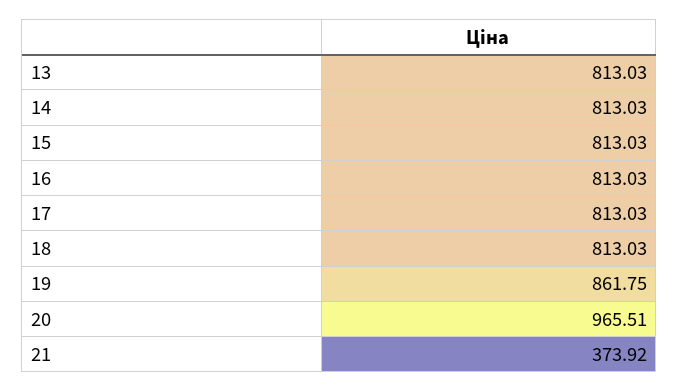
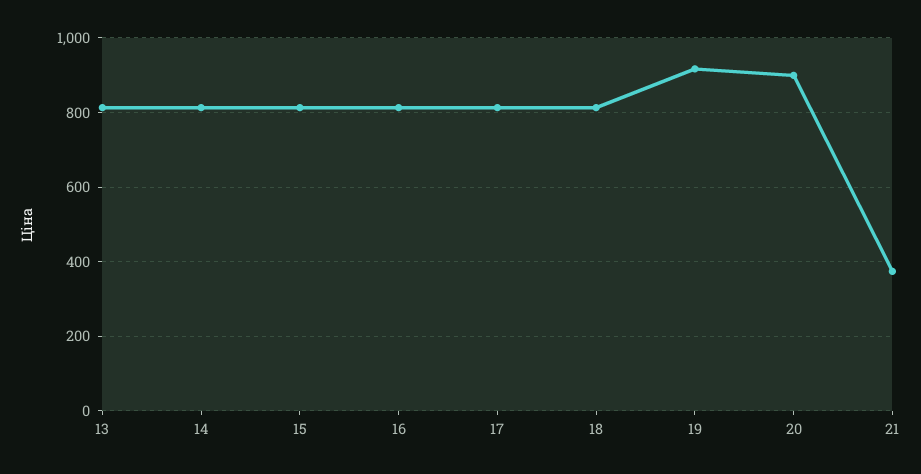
19: 861.75 -> 920
20: 965.51 -> 900

